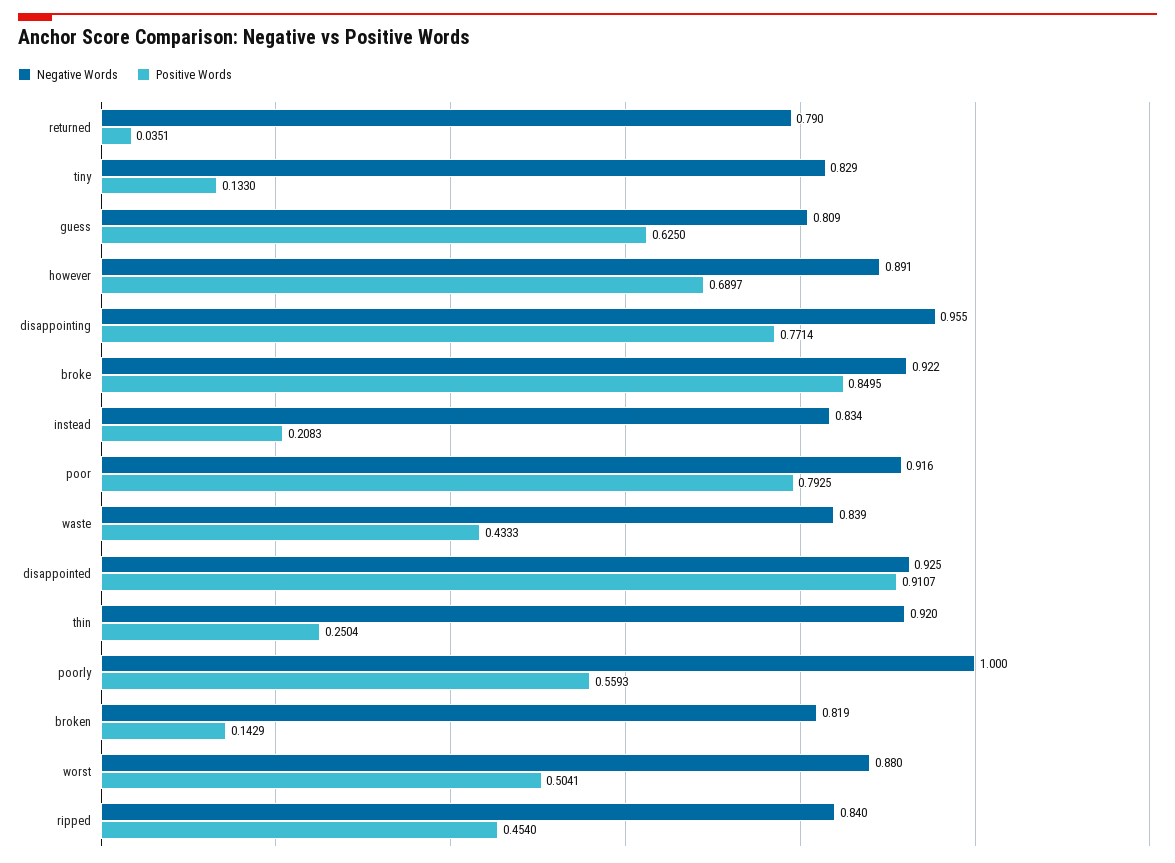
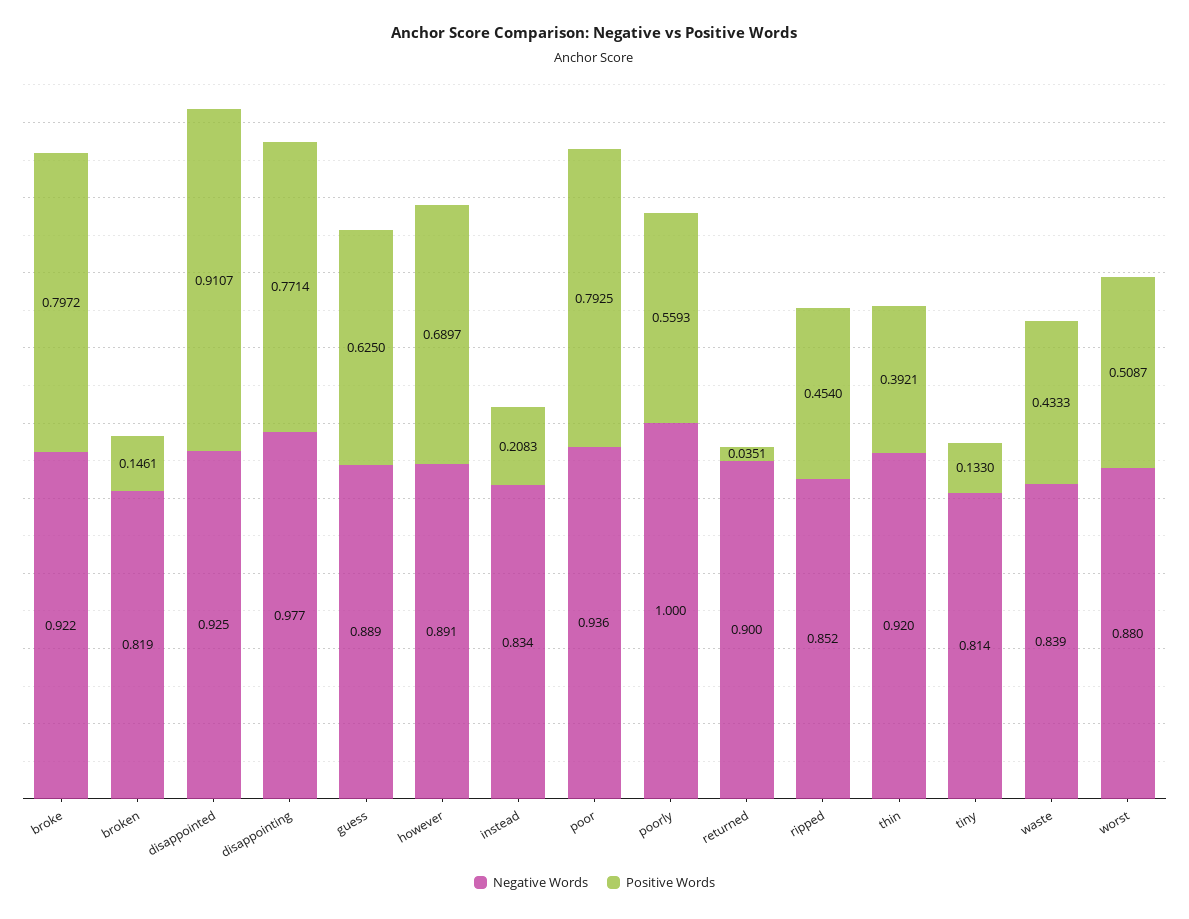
Negative Words, returned: 0.79 -> 0.9
Negative Words, tiny: 0.829 -> 0.814
Negative Words, guess: 0.809 -> 0.889
Negative Words, disappointing: 0.955 -> 0.977
Positive Words, broke: 0.8495 -> 0.7972
Negative Words, poor: 0.916 -> 0.936
Positive Words, thin: 0.2504 -> 0.3921
Positive Words, broken: 0.1429 -> 0.1461
Positive Words, worst: 0.5041 -> 0.5087
Negative Words, ripped: 0.84 -> 0.852

